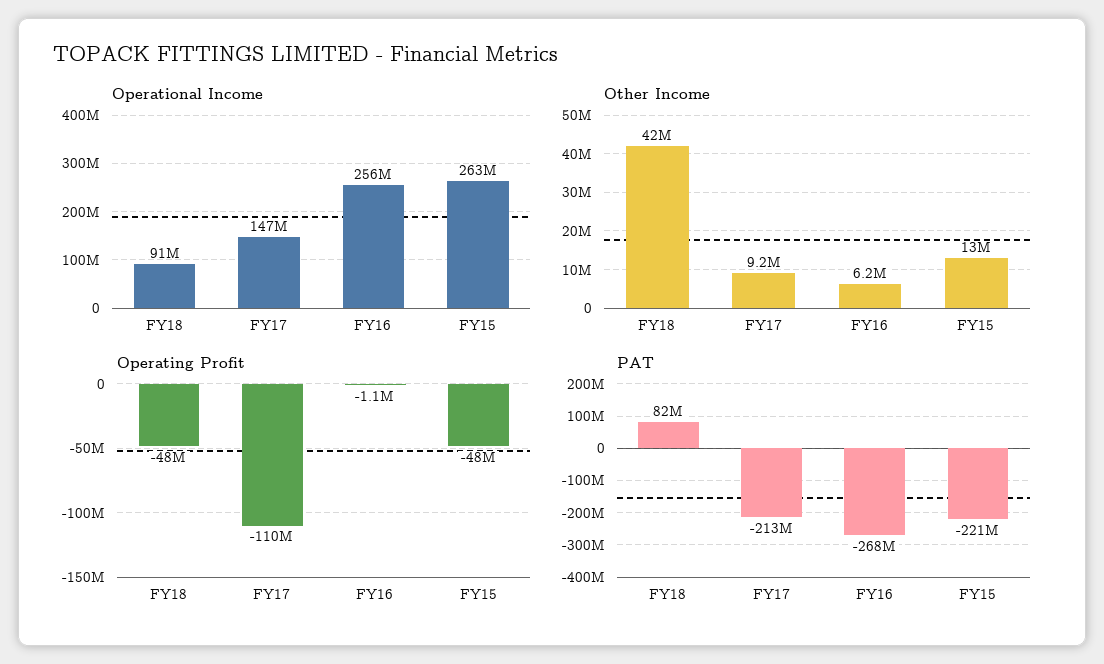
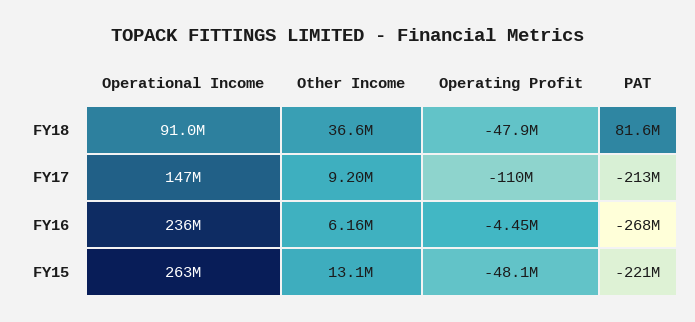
Operational Income, FY16: 256000000 -> 236000000
Other Income, FY18: 42000000 -> 36600000
Operating Profit, FY16: -1100000 -> -4450000

